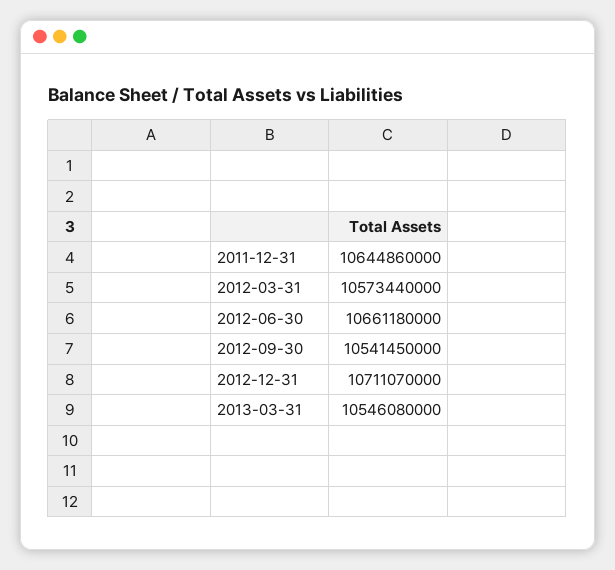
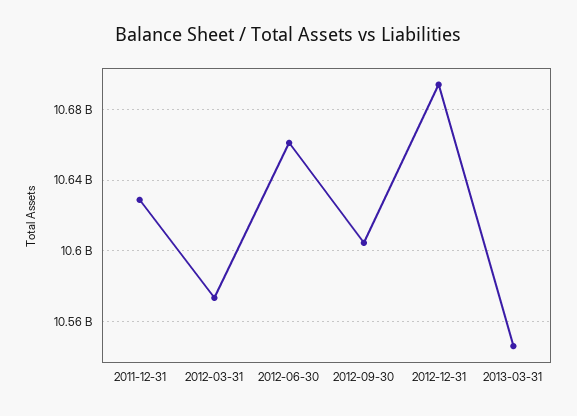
2011-12-31: 10644860000 -> 10630000000
2012-09-30: 10541450000 -> 10605000000
2012-12-31: 10711070000 -> 10695000000

